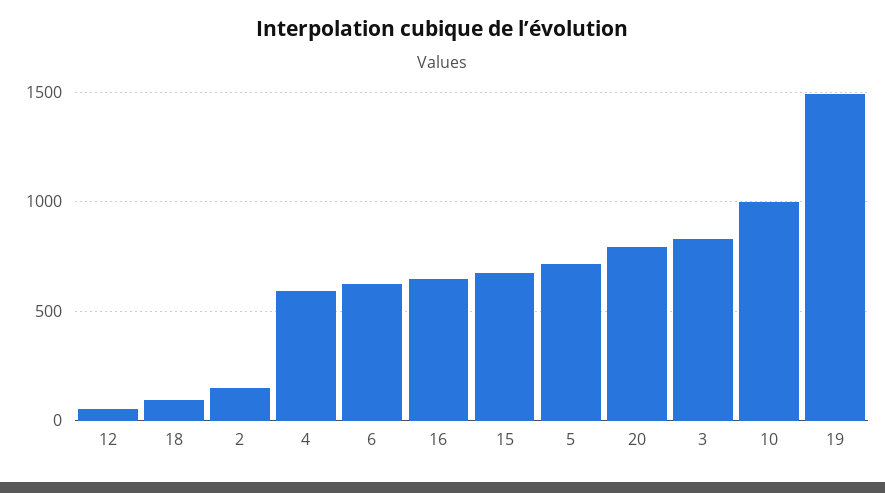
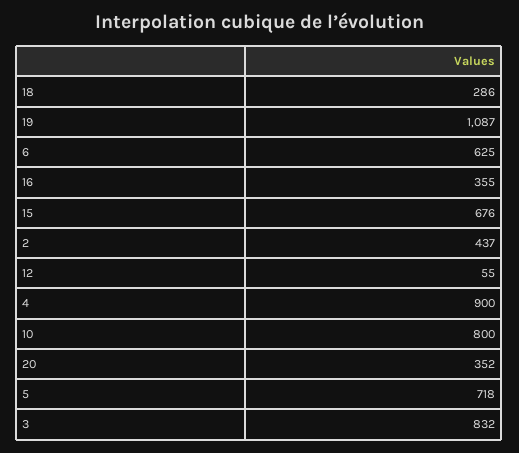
18: 100 -> 286
2: 150 -> 437
4: 600 -> 900
16: 650 -> 355
20: 800 -> 352
10: 1000 -> 800
19: 1500 -> 1087

